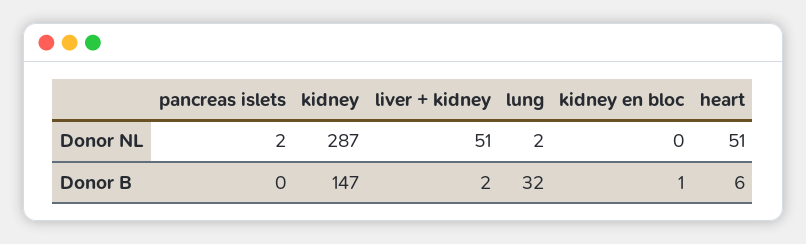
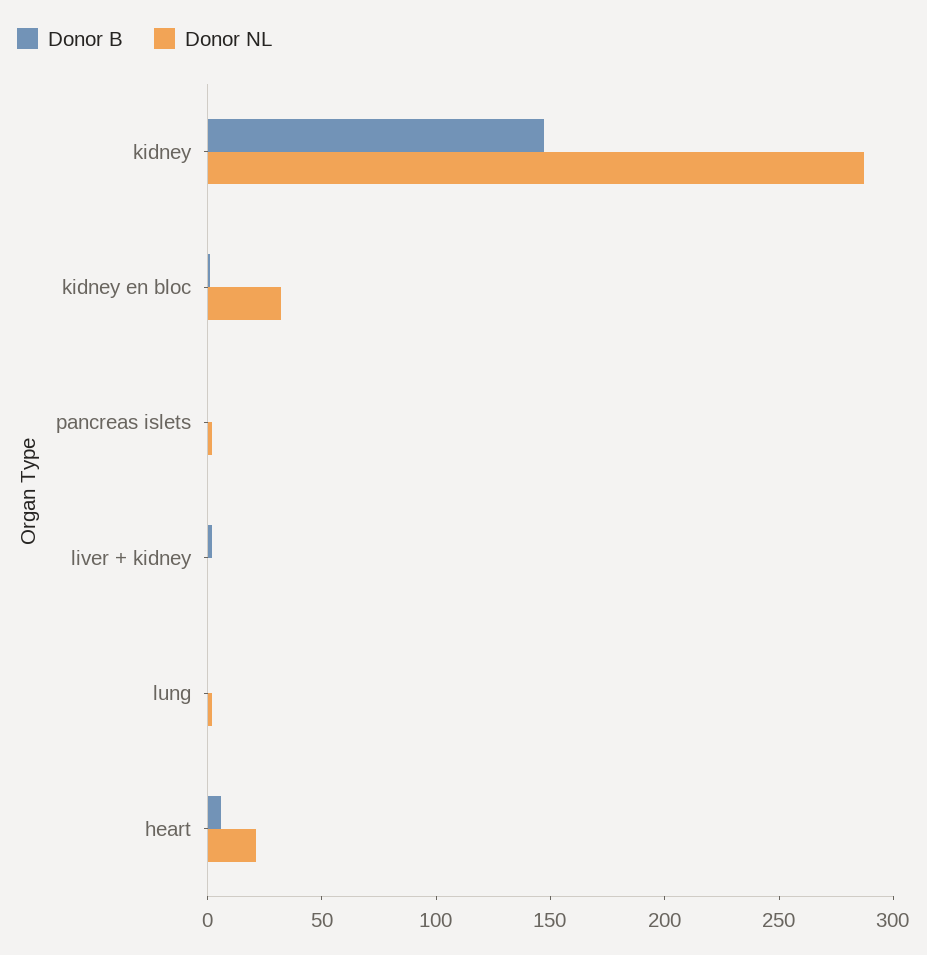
Donor NL, liver + kidney: 51 -> 0
Donor NL, kidney en bloc: 0 -> 30
Donor NL, heart: 51 -> 20
Donor B, lung: 32 -> 0

